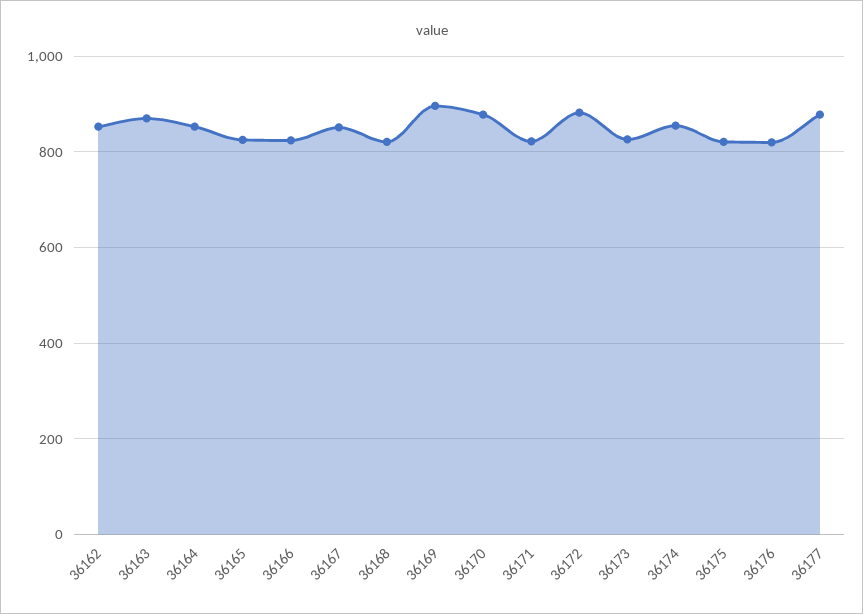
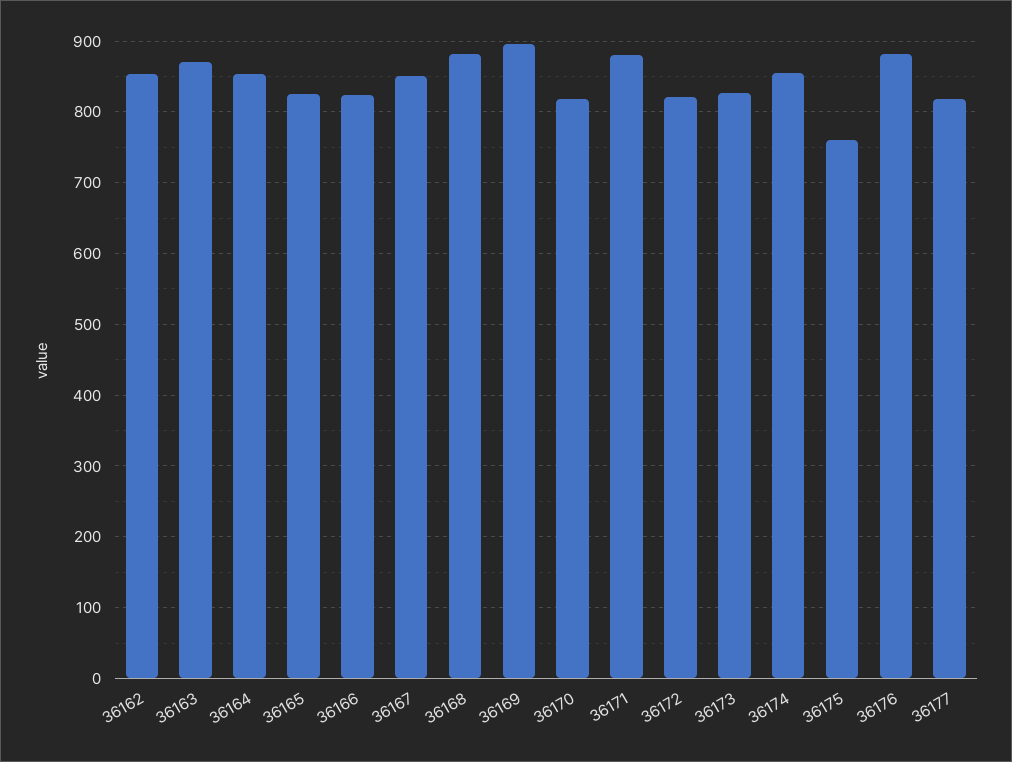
36168: 820 -> 880
36170: 880 -> 820
36171: 820 -> 880
36172: 880 -> 820
36175: 820 -> 760
36176: 820 -> 880
36177: 880 -> 820

